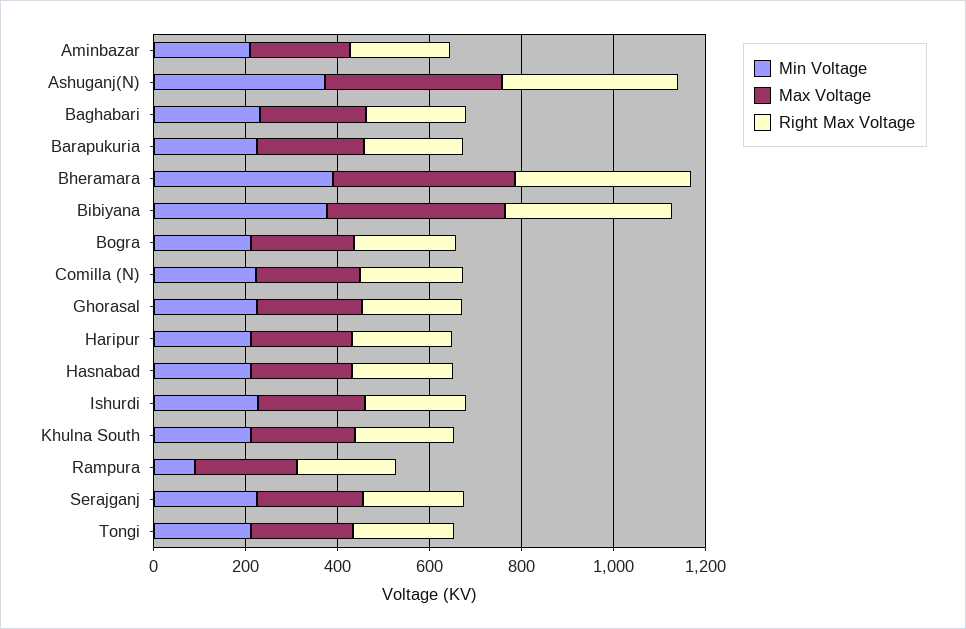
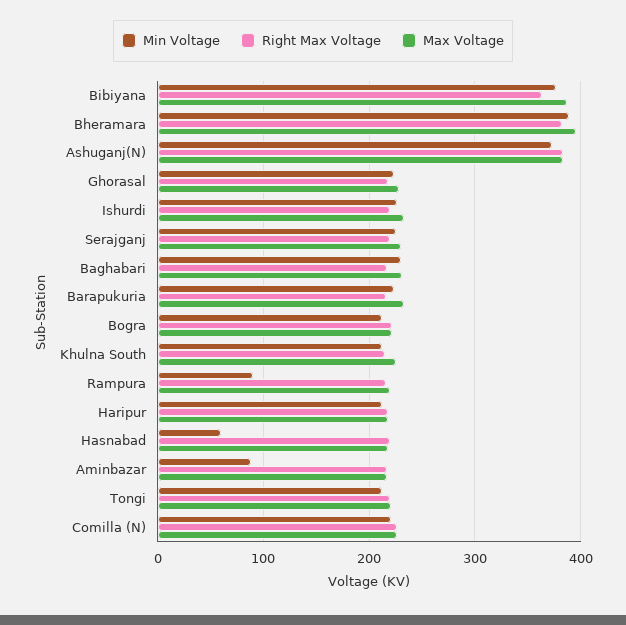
Min Voltage, Aminbazar: 200 -> 90
Min Voltage, Hasnabad: 200 -> 60

